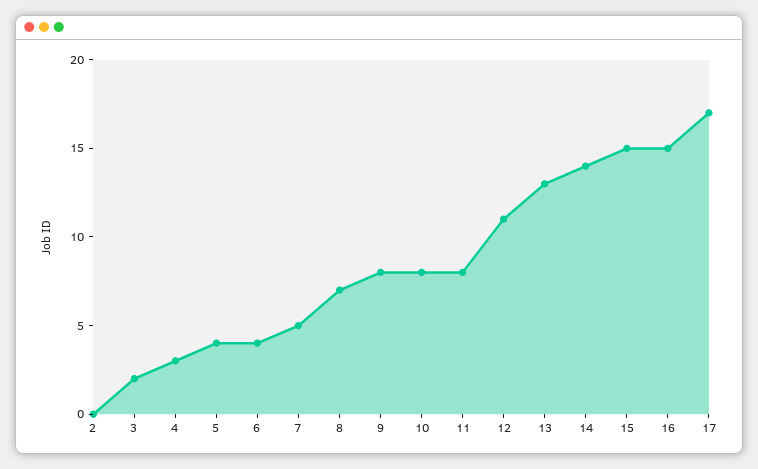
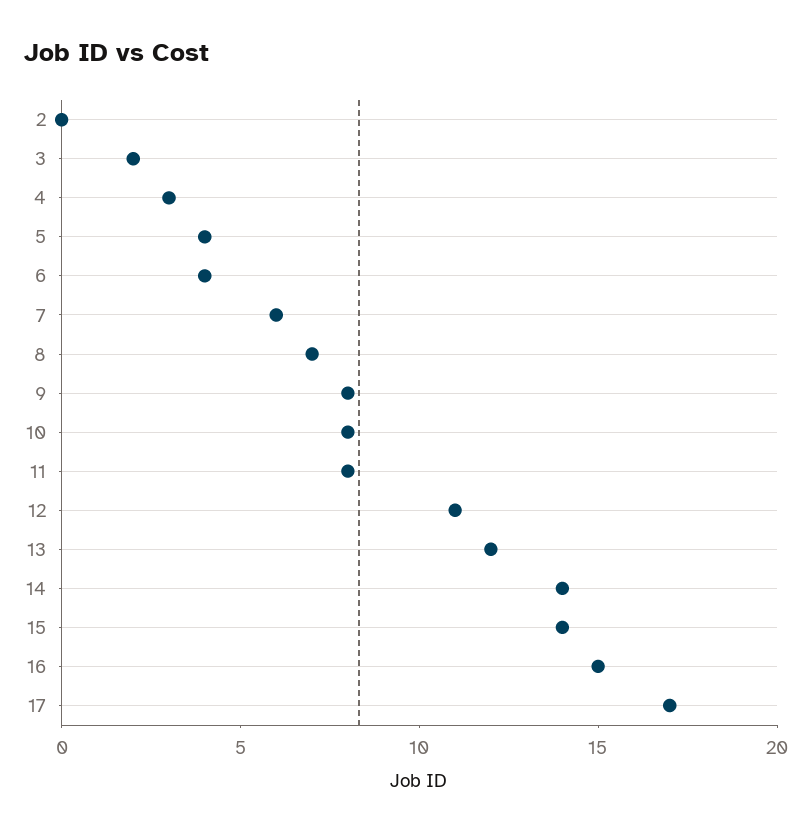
7: 5 -> 6
13: 13 -> 12
15: 15 -> 14

